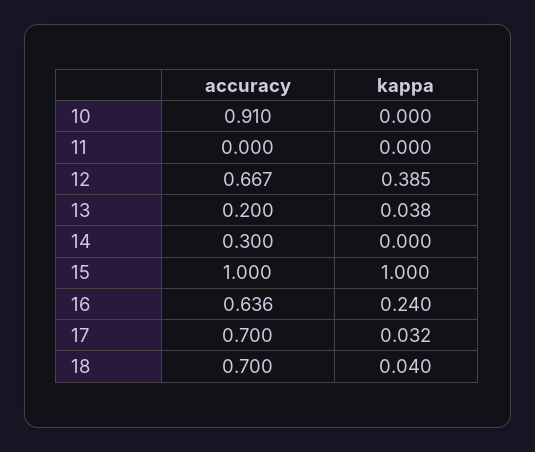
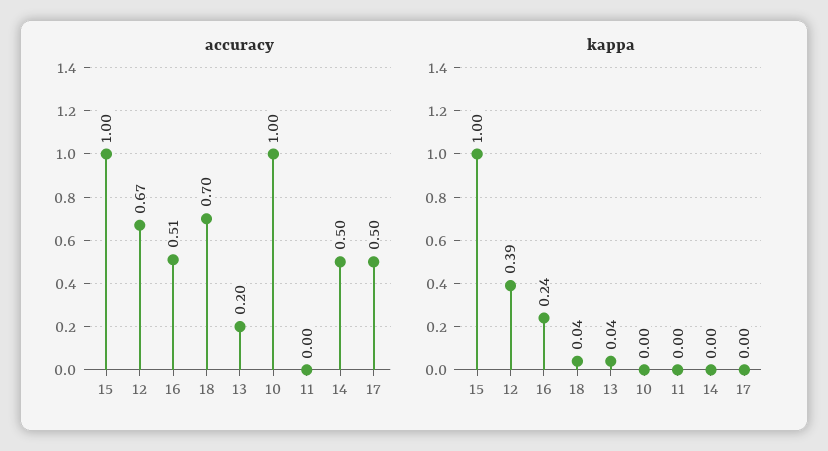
accuracy, 10: 0.91 -> 1
accuracy, 14: 0.3 -> 0.5
accuracy, 16: 0.636 -> 0.51
accuracy, 17: 0.7 -> 0.5
kappa, 17: 0.032 -> 0

